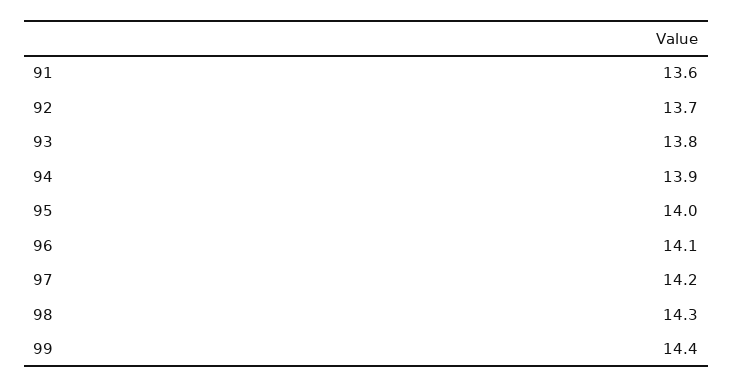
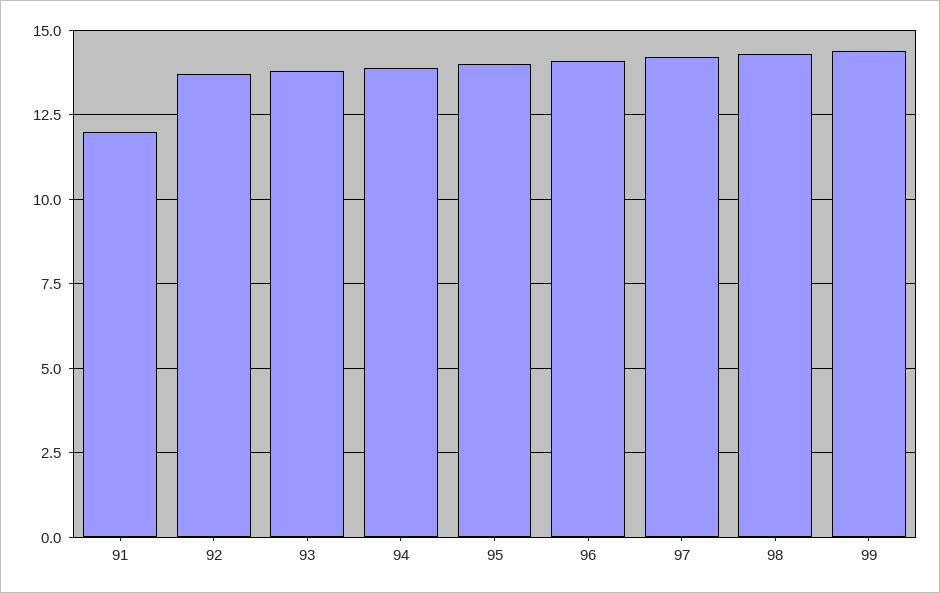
91: 13.6 -> 12

